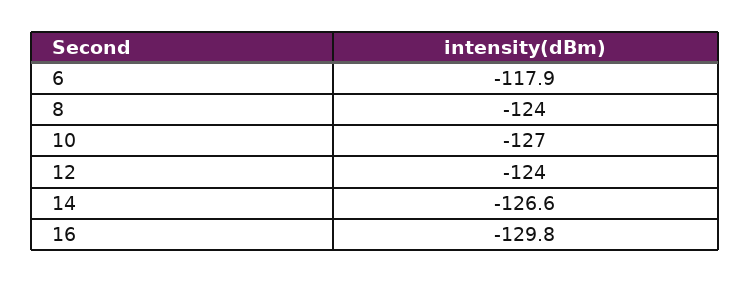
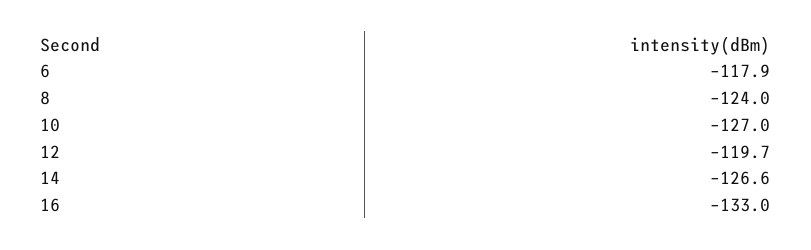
12: -124 -> -119.7
16: -129.8 -> -133

